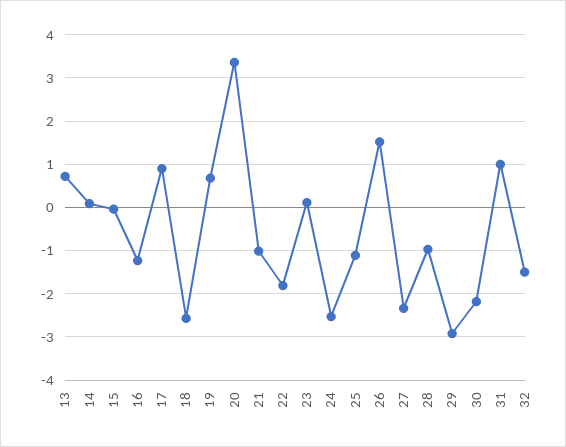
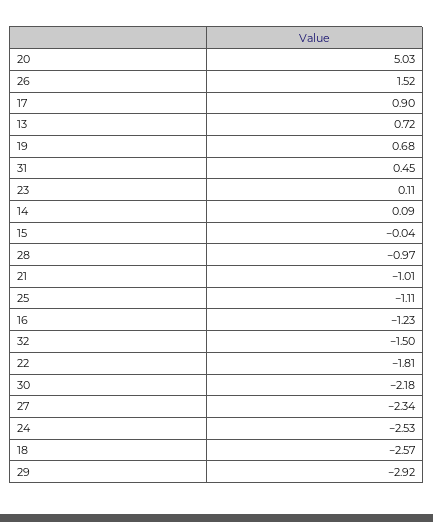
20: 3.4 -> 5.03
31: 1 -> 0.45

